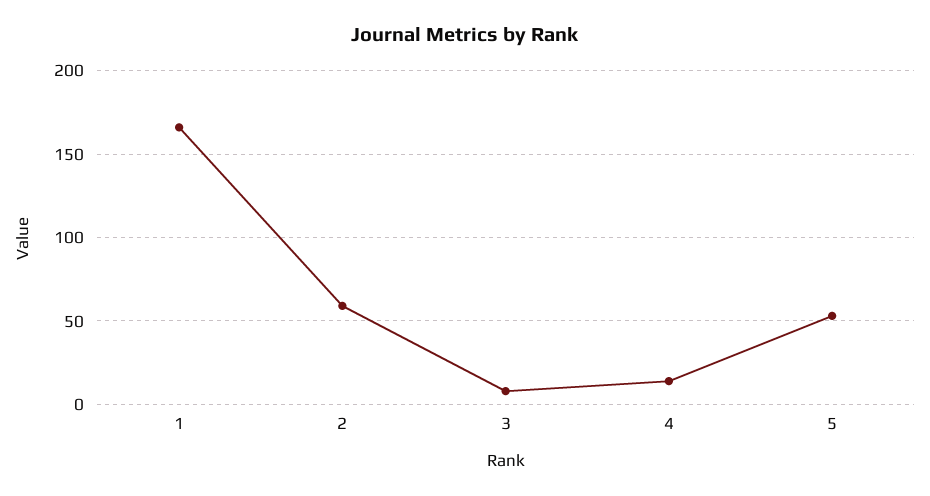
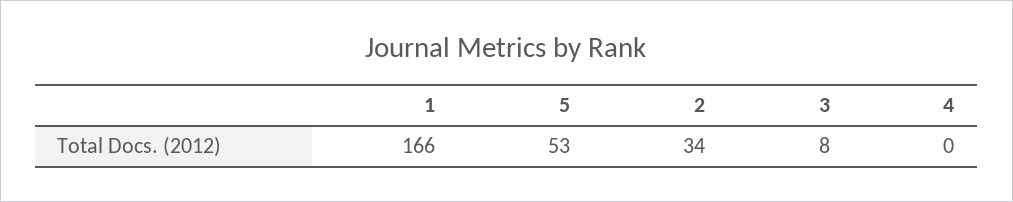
2: 60 -> 34
4: 15 -> 0

